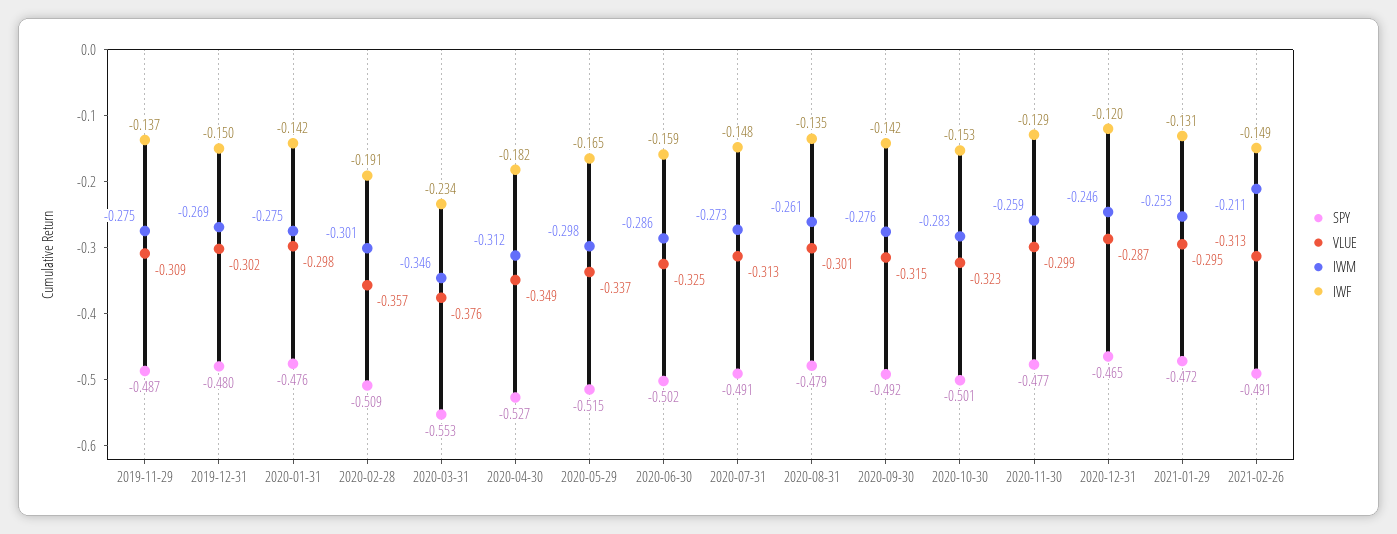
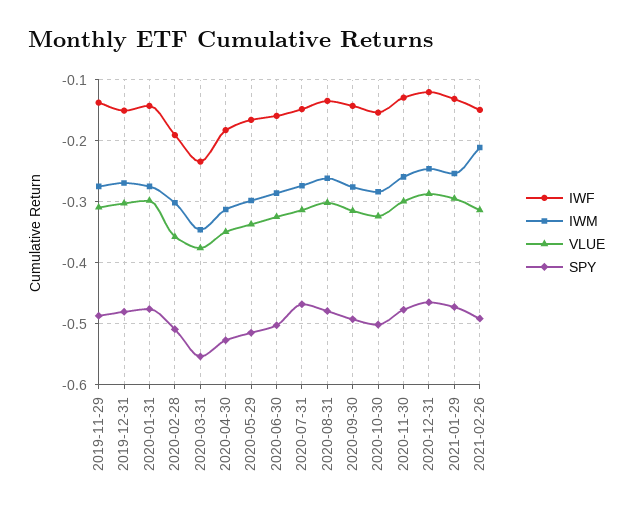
SPY, 2020-07-31: -0.491 -> -0.47

